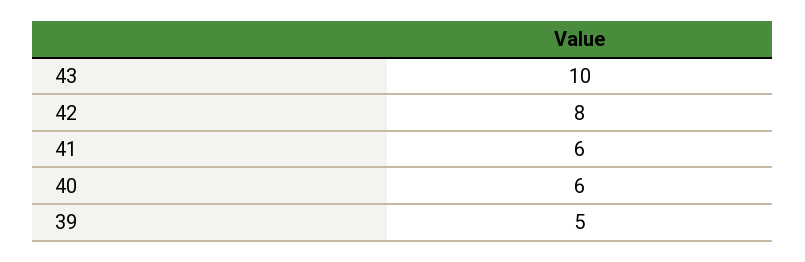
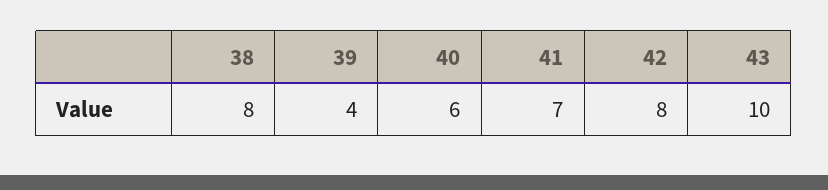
41: 6 -> 7
39: 5 -> 4
38: none -> 8

